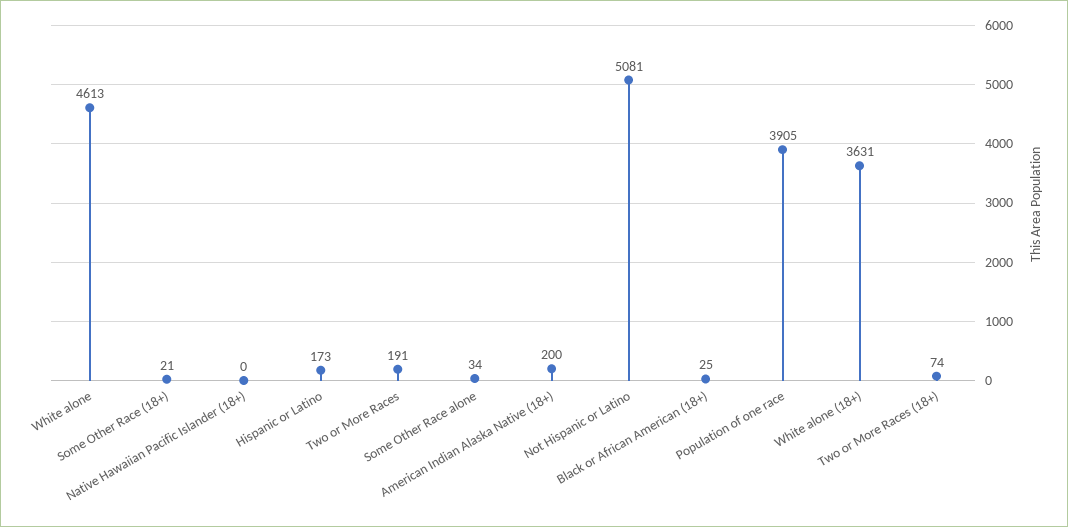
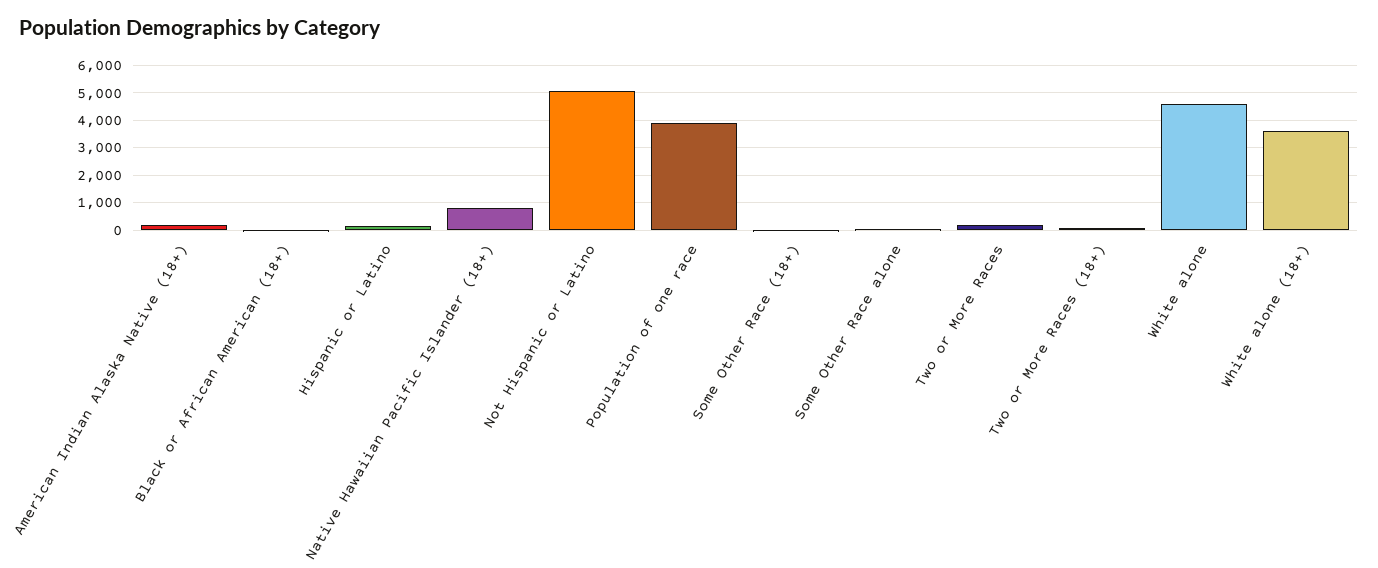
Native Hawaiian Pacific Islander (18+): 0 -> 750

